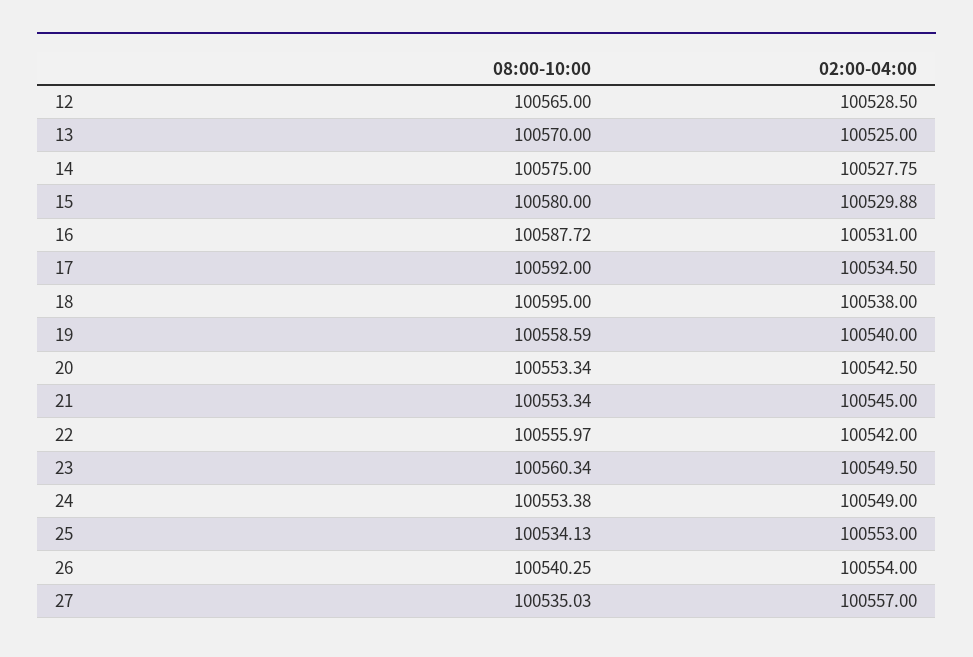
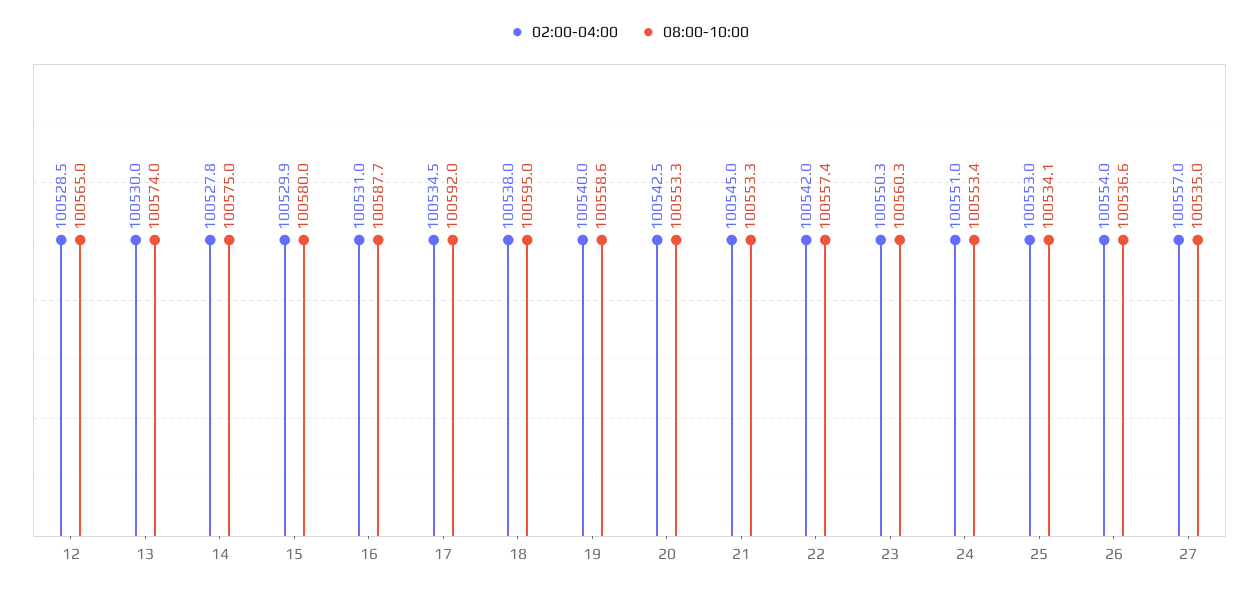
08:00-10:00, 13: 100570 -> 100574
02:00-04:00, 13: 100525 -> 100530
08:00-10:00, 22: 100555.97 -> 100557.4
02:00-04:00, 23: 100549.5 -> 100550.3
02:00-04:00, 24: 100549 -> 100551
08:00-10:00, 26: 100540.25 -> 100536.6

